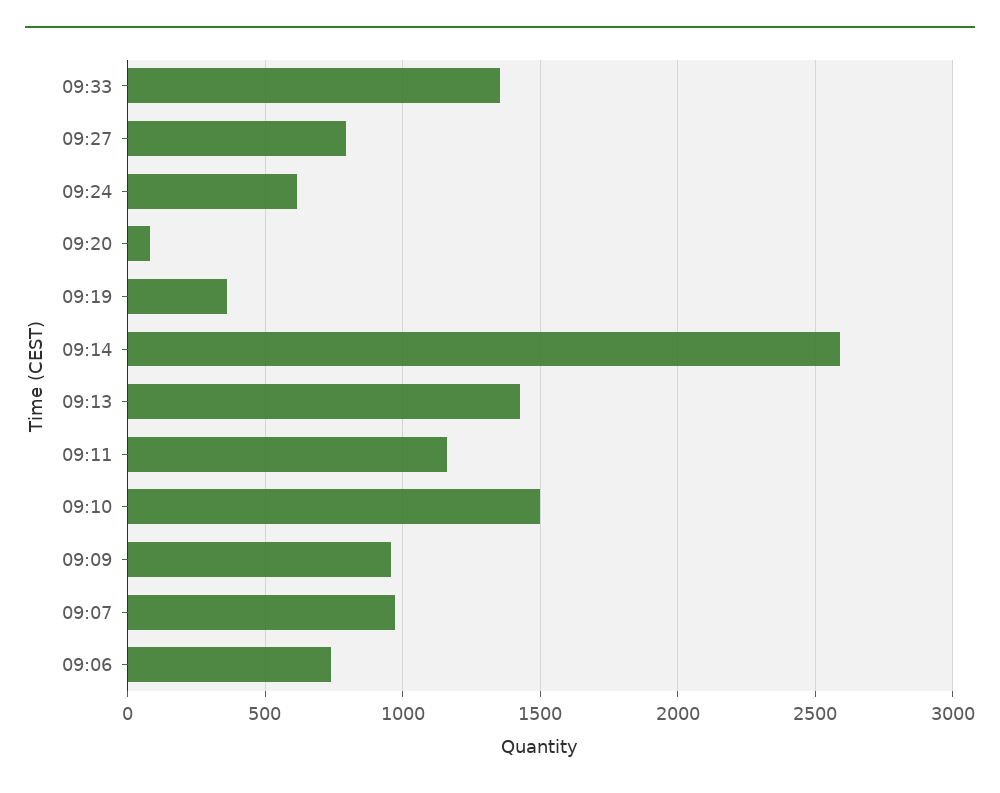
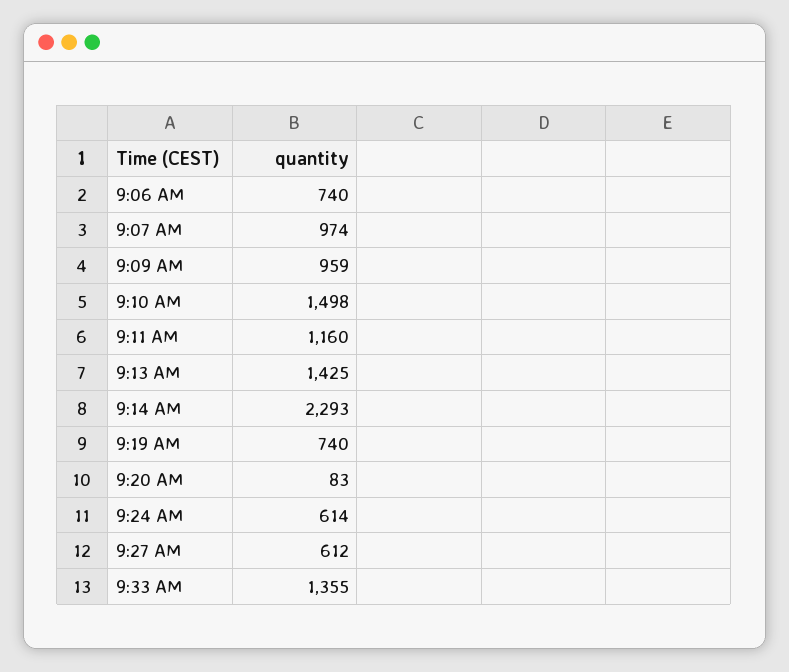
09:27: 800 -> 612
09:19: 350 -> 740
09:14: 2600 -> 2293

